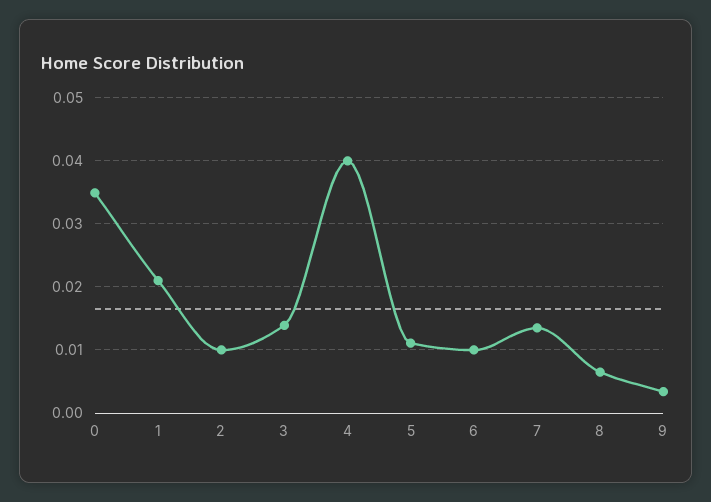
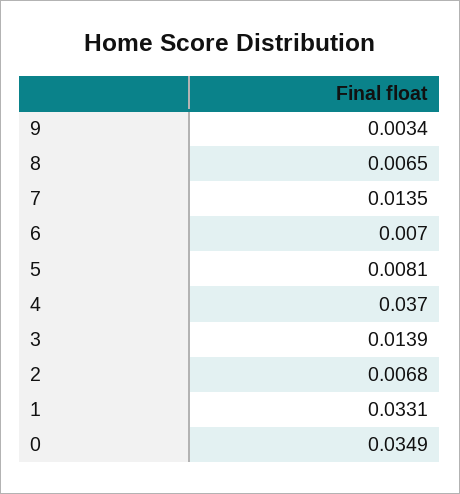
1: 0.021 -> 0.0331
2: 0.01 -> 0.0068
4: 0.04 -> 0.037
5: 0.011 -> 0.0081
6: 0.01 -> 0.007

